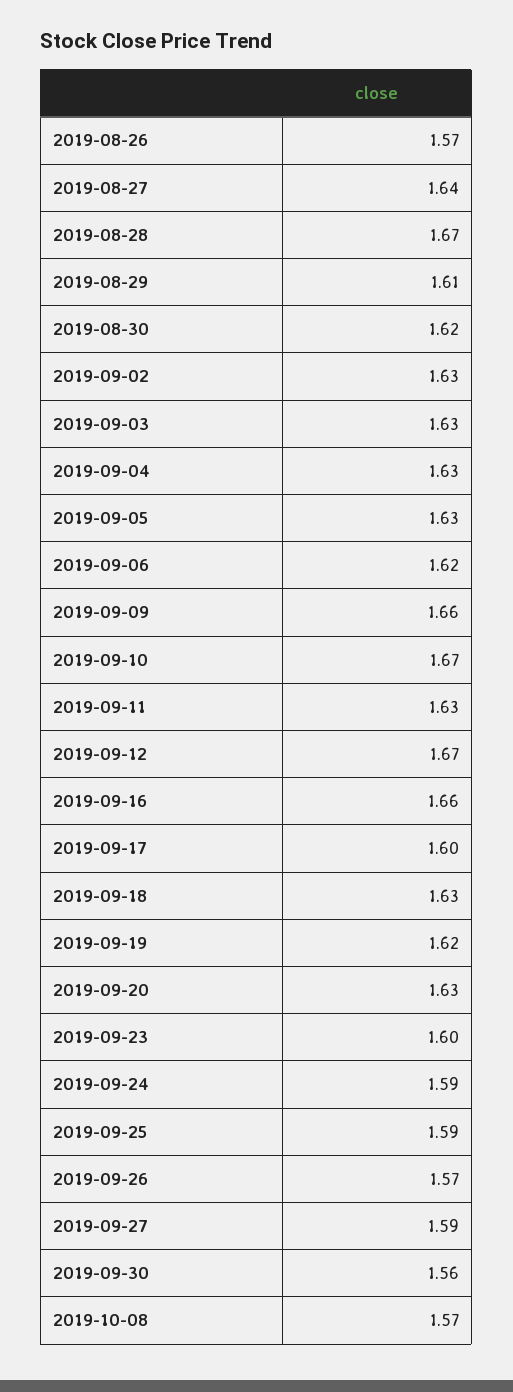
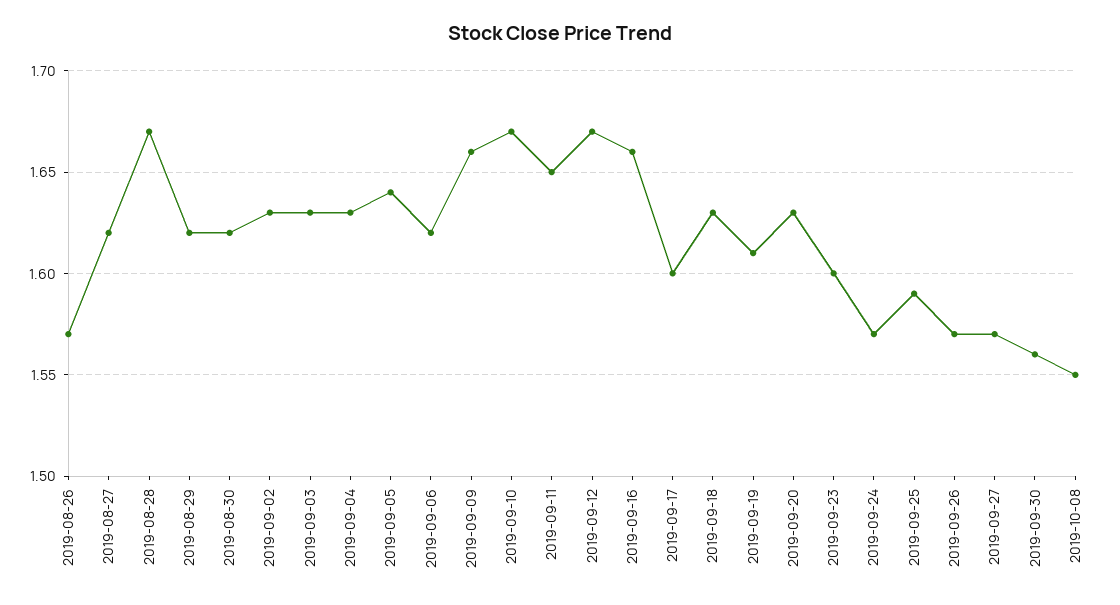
2019-08-27: 1.64 -> 1.62
2019-08-29: 1.61 -> 1.62
2019-09-05: 1.63 -> 1.64
2019-09-11: 1.63 -> 1.65
2019-09-19: 1.62 -> 1.61
2019-09-24: 1.59 -> 1.57
2019-09-27: 1.59 -> 1.57
2019-10-08: 1.57 -> 1.55

